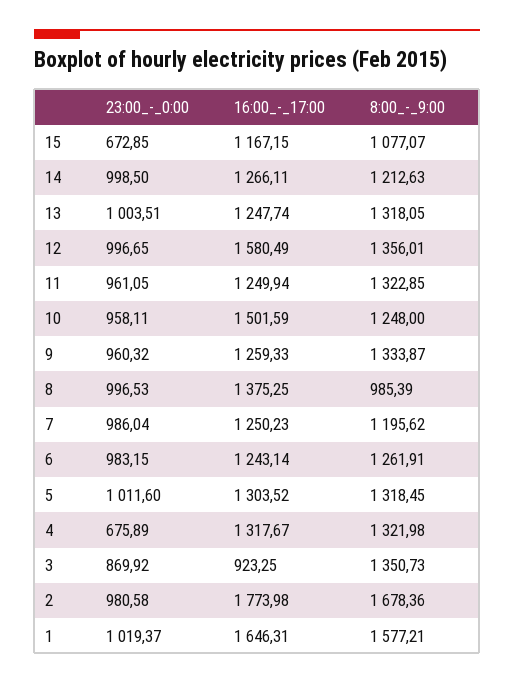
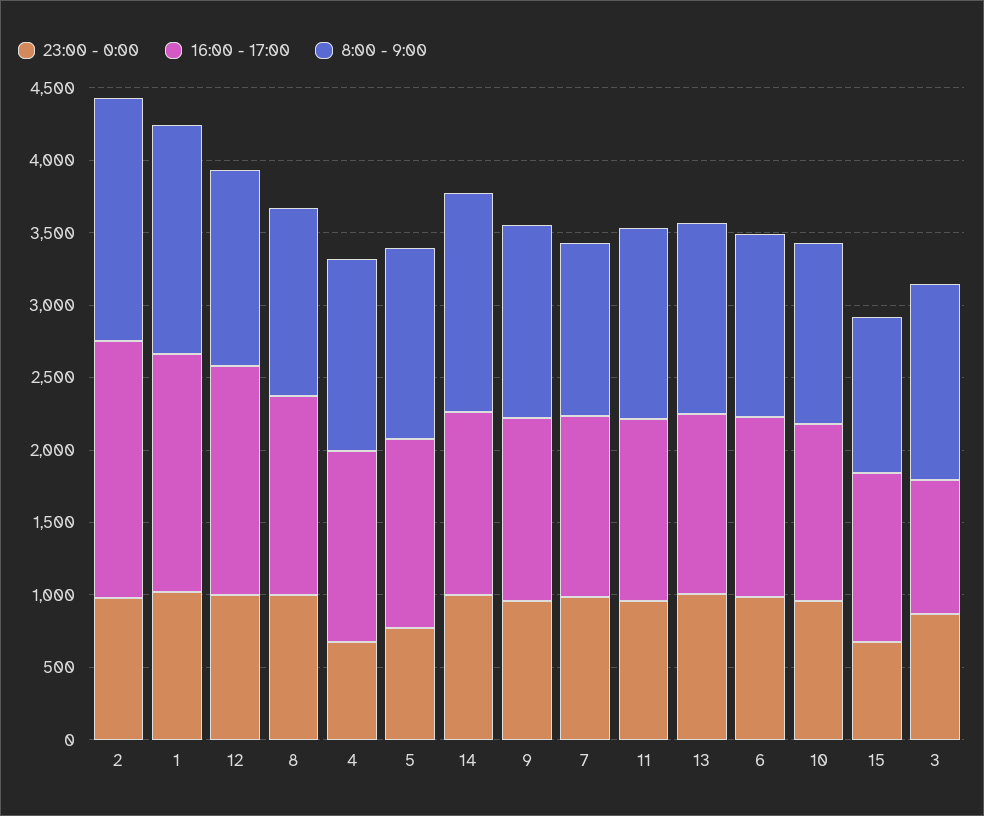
8:00_-_9:00, 14: 1212.63 -> 1500
16:00_-_17:00, 10: 1501.59 -> 1200
8:00_-_9:00, 8: 985.39 -> 1300
23:00_-_0:00, 5: 1011.6 -> 800

